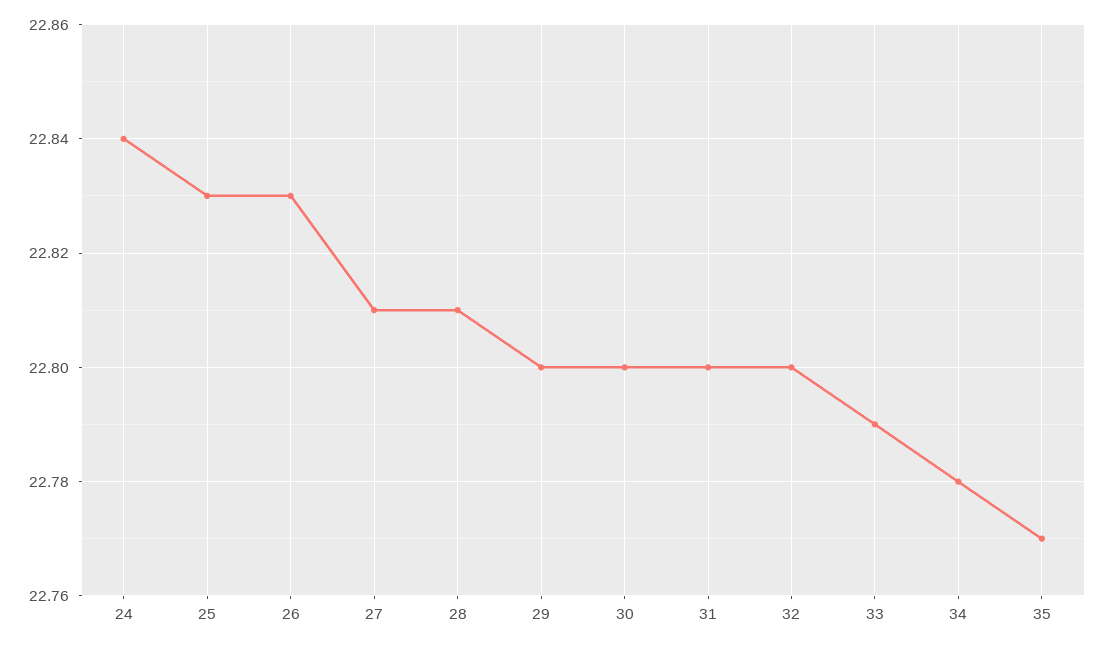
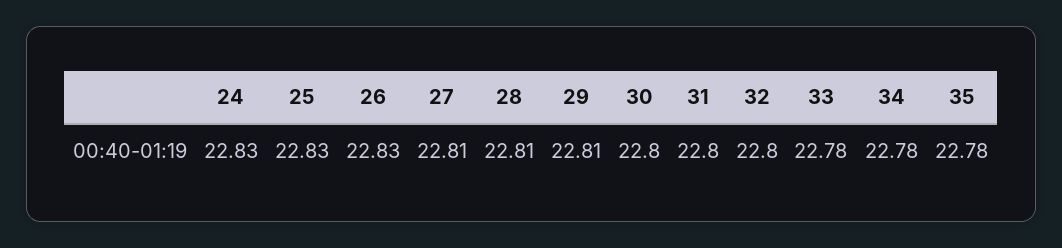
24: 22.84 -> 22.83
29: 22.8 -> 22.81
33: 22.79 -> 22.78
35: 22.77 -> 22.78

